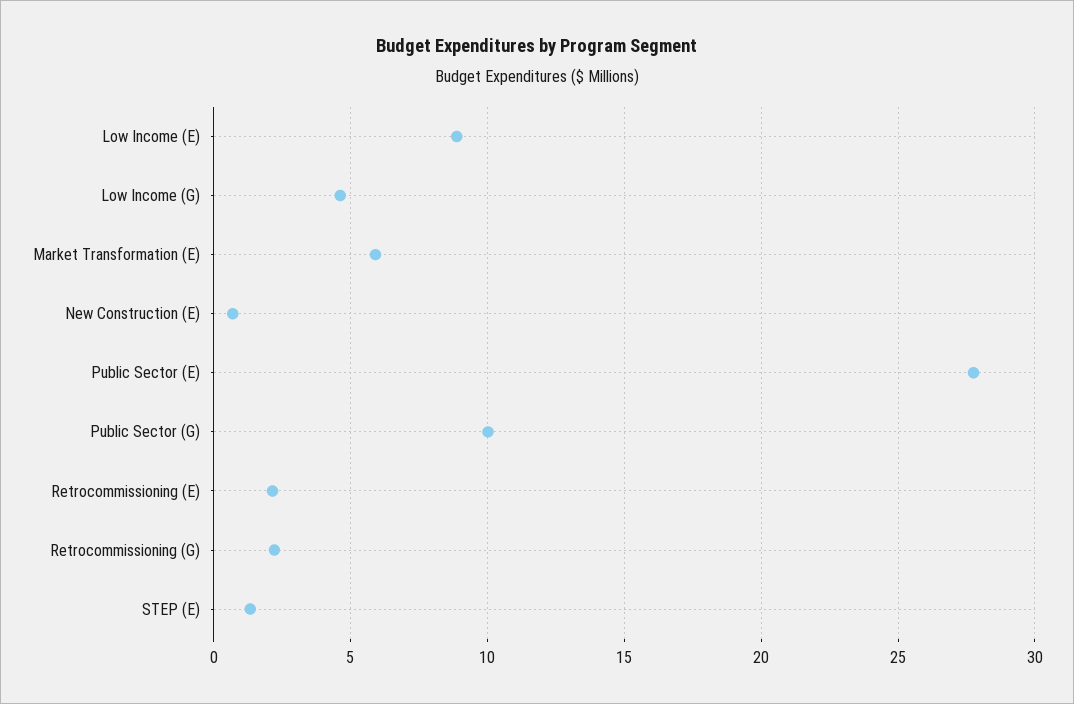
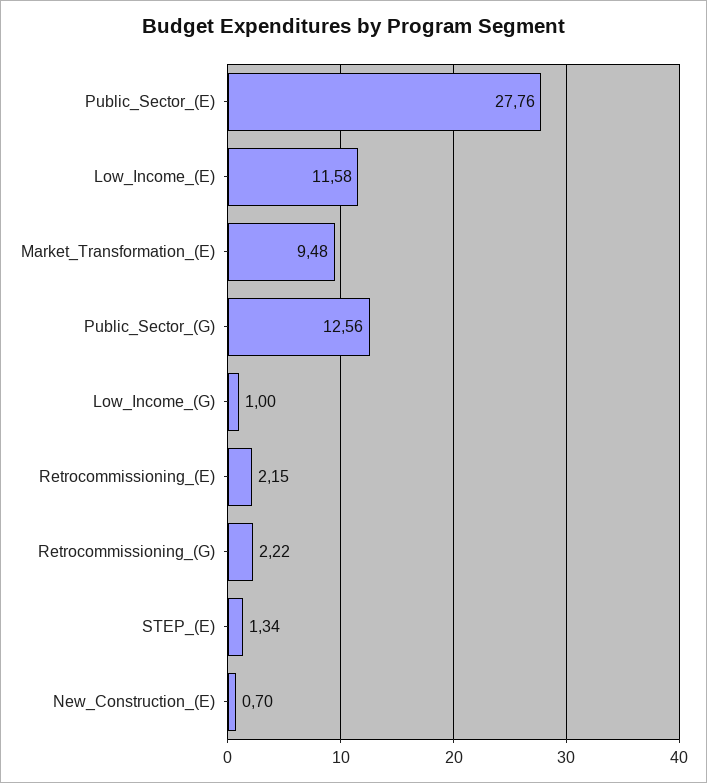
Low Income (E): 9 -> 11.58
Low Income (G): 4.5 -> 1
Market Transformation (E): 6 -> 9.48
Public Sector (G): 10 -> 12.56

